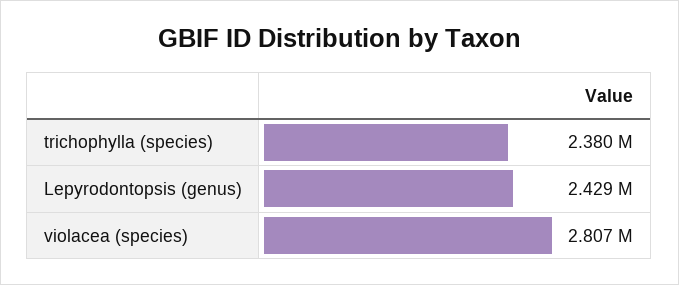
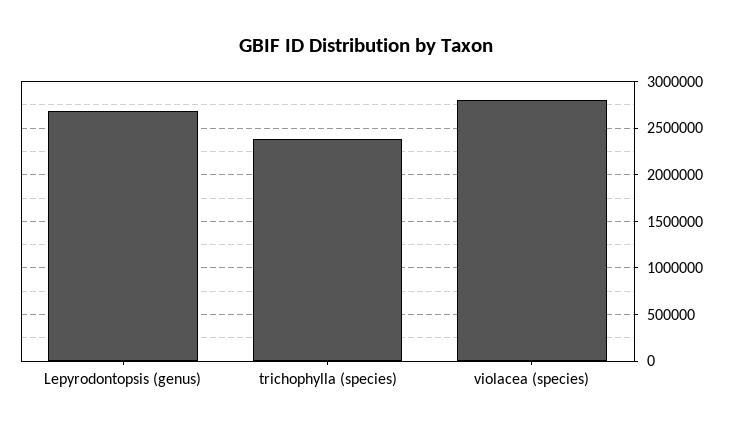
Lepyrodontopsis (genus): 2429000 -> 2700000

